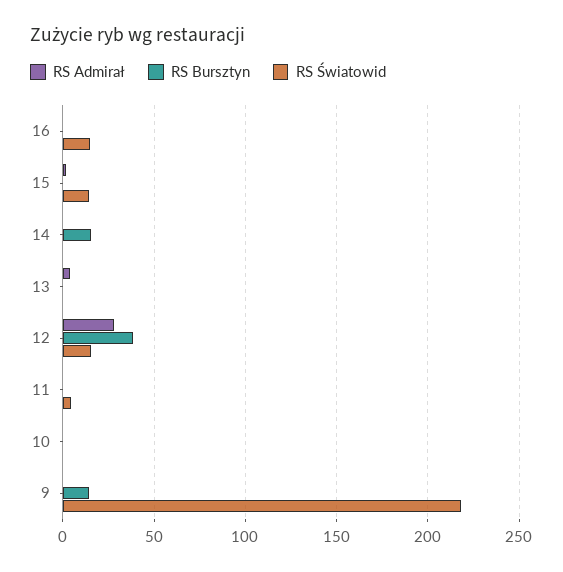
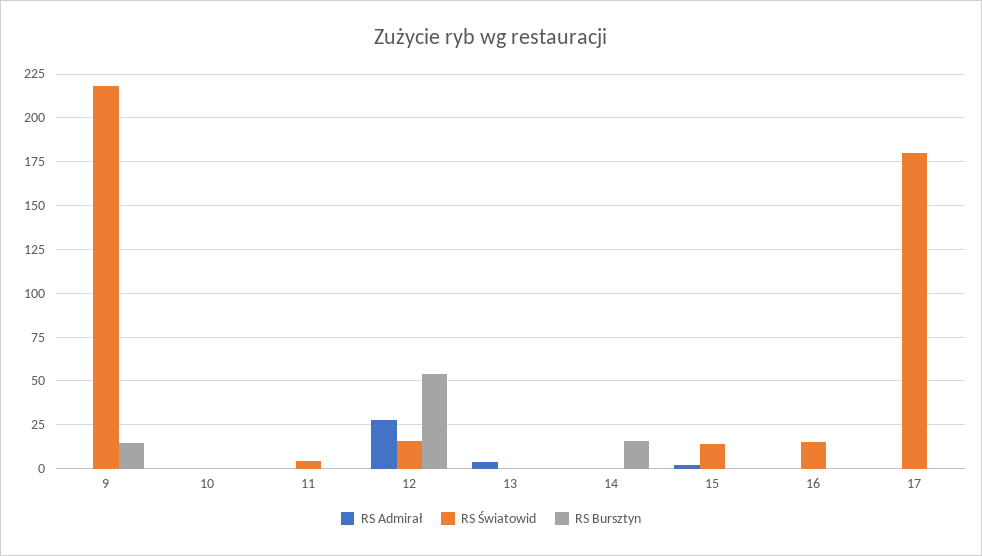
RS Bursztyn, 12: 40 -> 55
RS Admirał, 17: none -> 0
RS Światowid, 17: none -> 180
RS Bursztyn, 17: none -> 0

